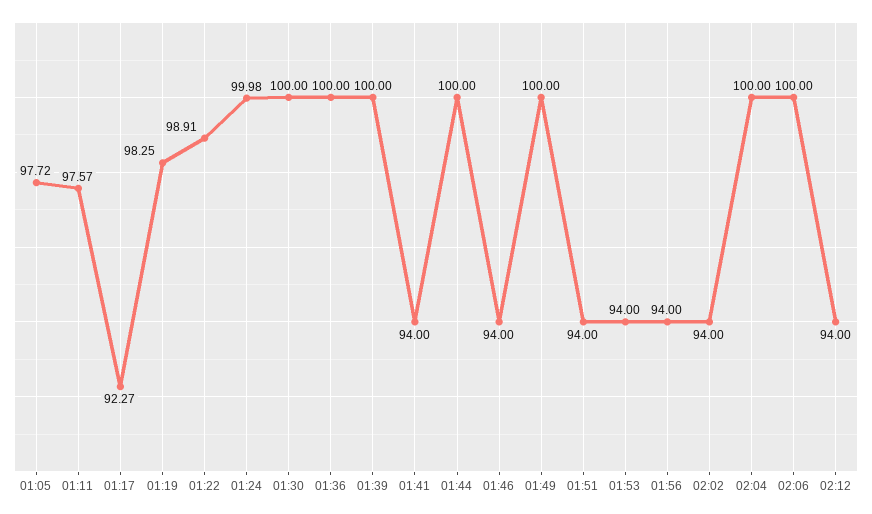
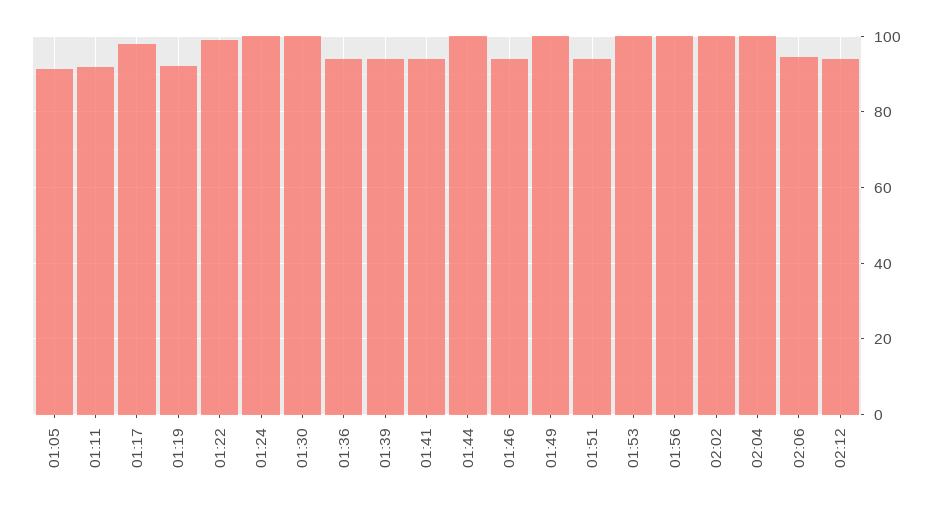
01:05: 97.72 -> 92
01:11: 97.57 -> 92
01:17: 92.27 -> 98
01:19: 98.25 -> 92
01:36: 100 -> 94
01:39: 100 -> 94
01:53: 94 -> 100
01:56: 94 -> 100
02:02: 94 -> 100
02:06: 100 -> 94

